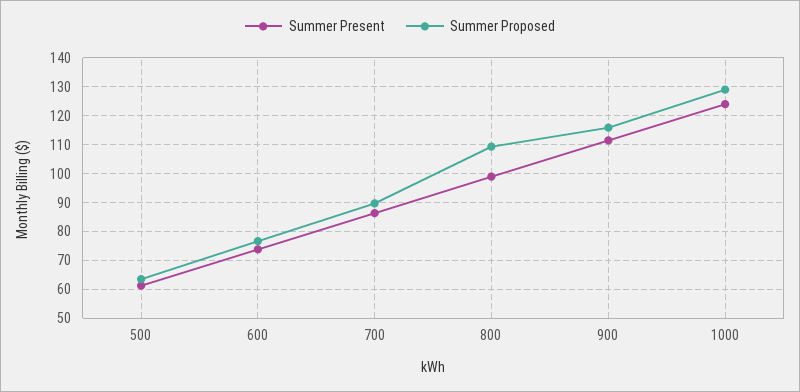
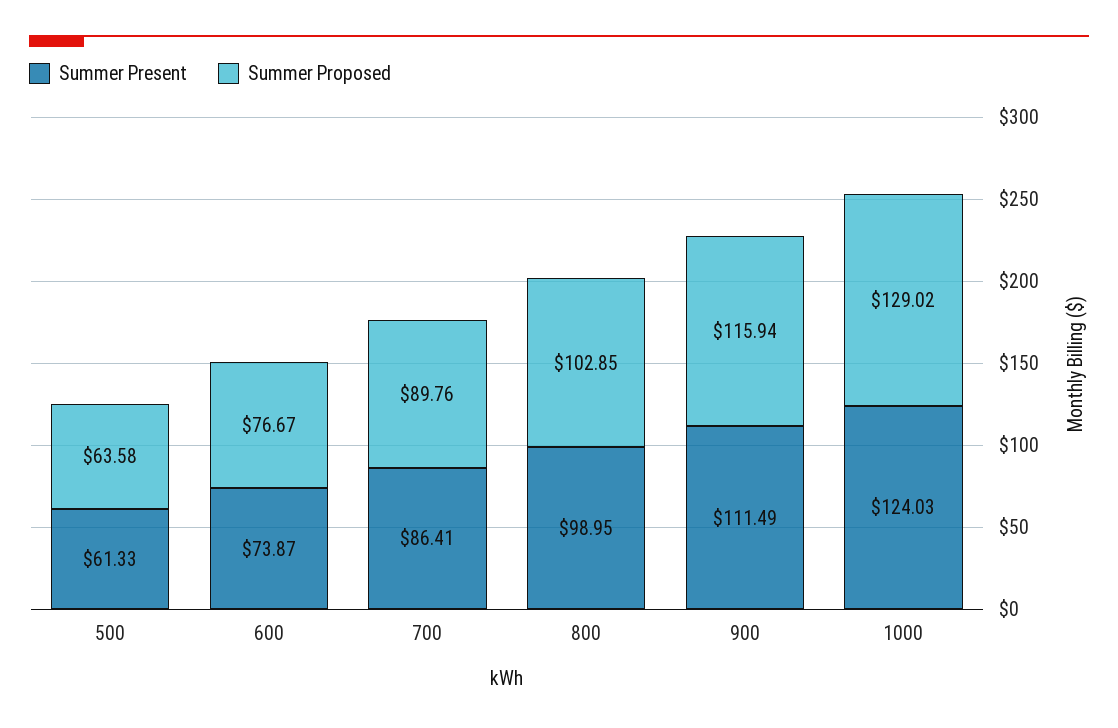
Summer Proposed, 800: 110 -> 102.85

